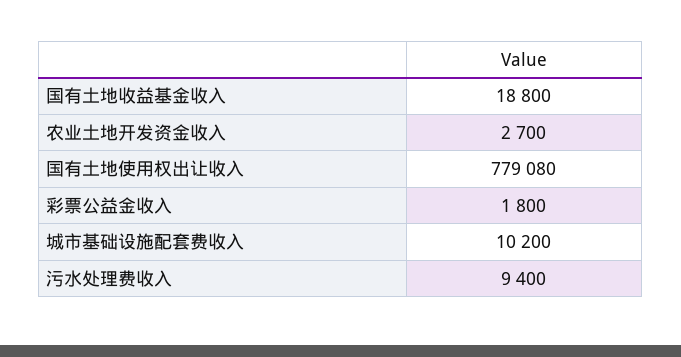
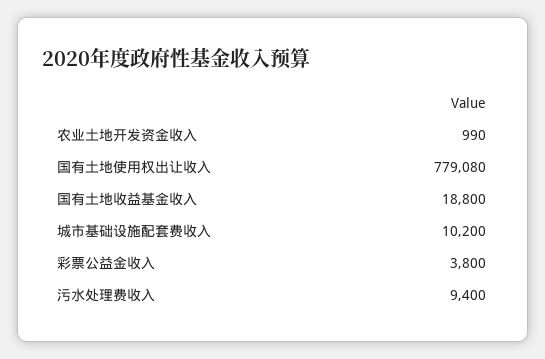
农业土地开发资金收入: 2700 -> 990
彩票公益金收入: 1800 -> 3800

